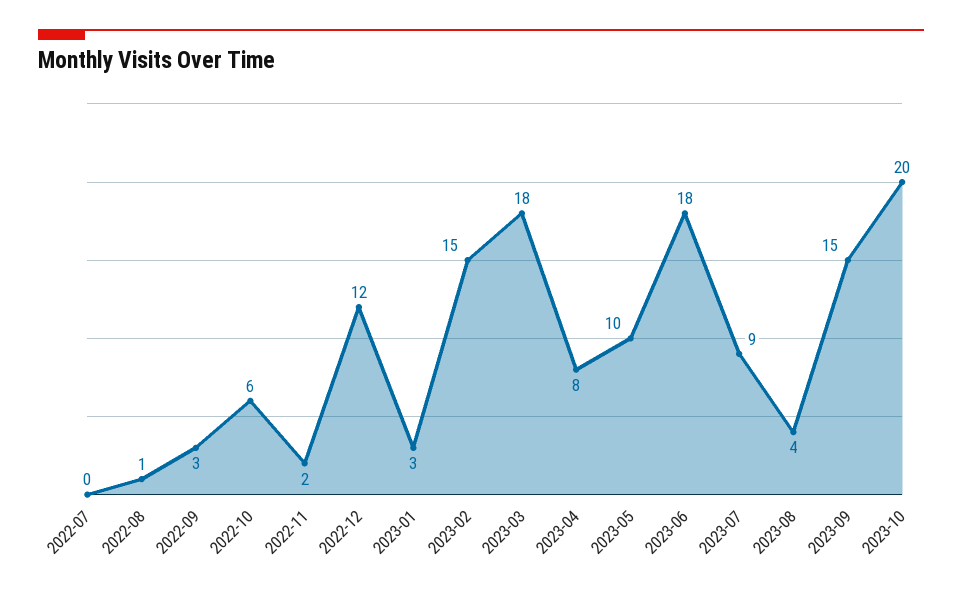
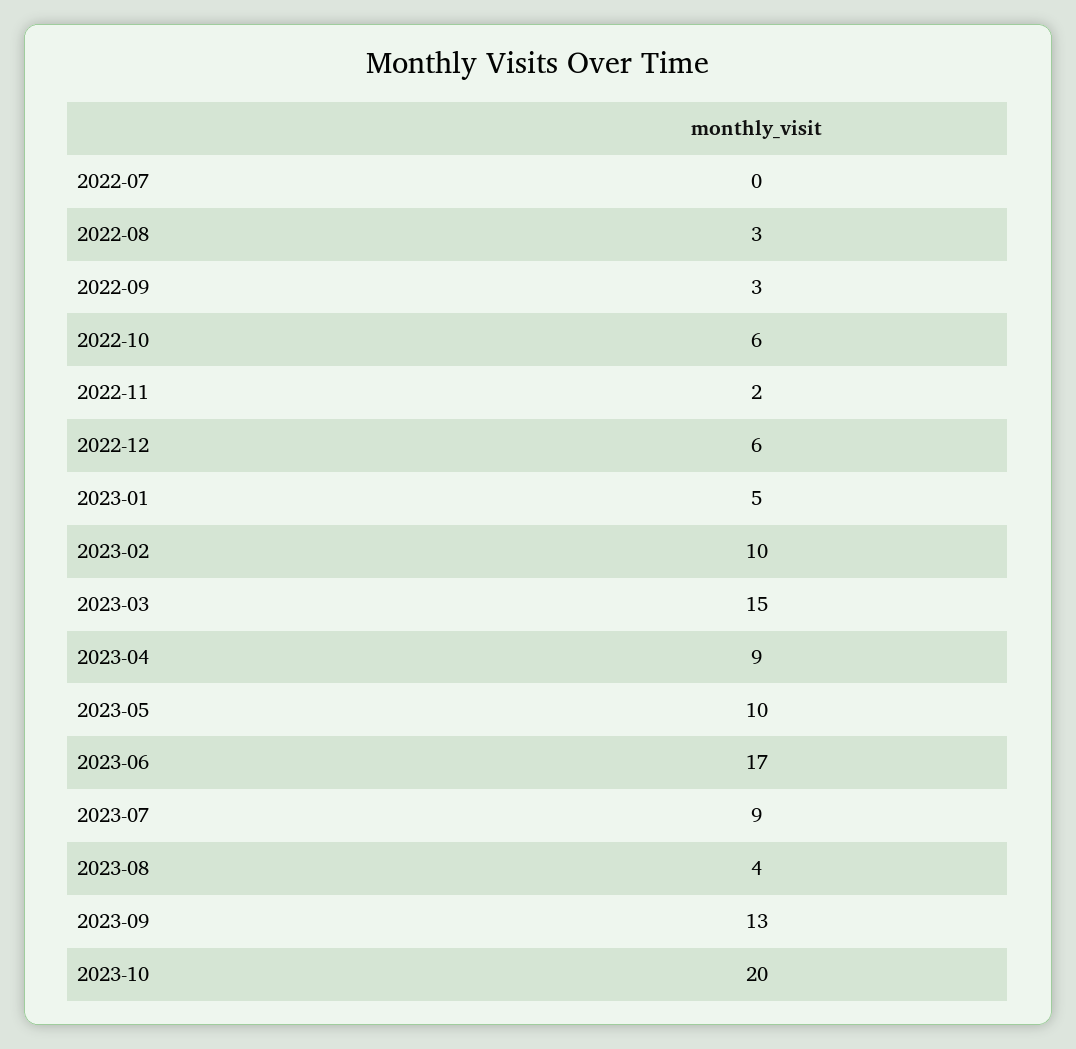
2022-08: 1 -> 3
2022-12: 12 -> 6
2023-01: 3 -> 5
2023-02: 15 -> 10
2023-03: 18 -> 15
2023-04: 8 -> 9
2023-06: 18 -> 17
2023-09: 15 -> 13

